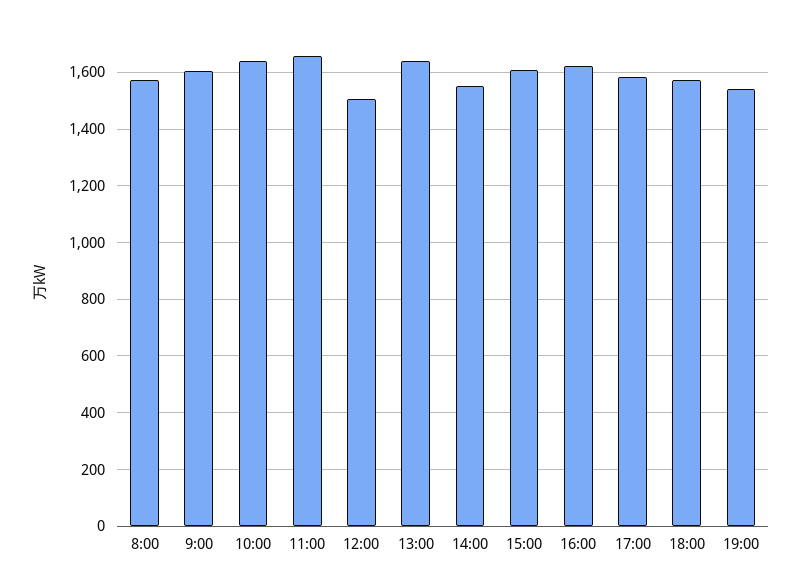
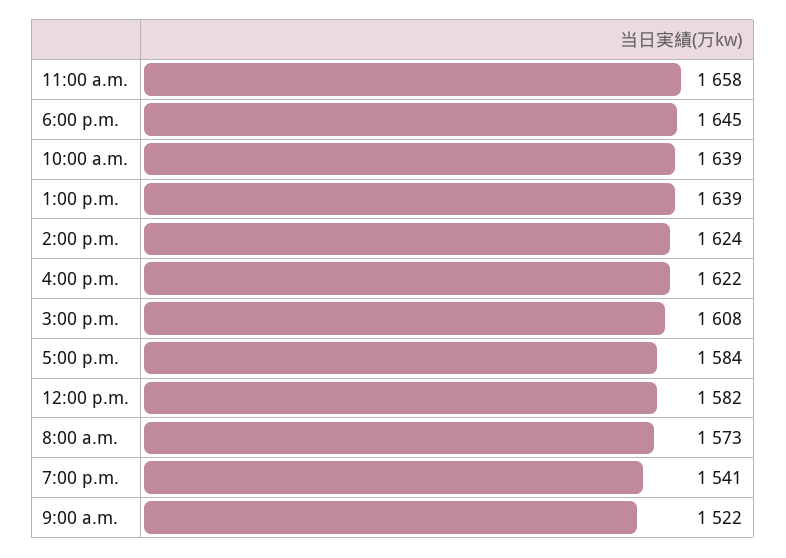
9:00: 1600 -> 1522
12:00: 1500 -> 1582
14:00: 1550 -> 1624
18:00: 1575 -> 1645

